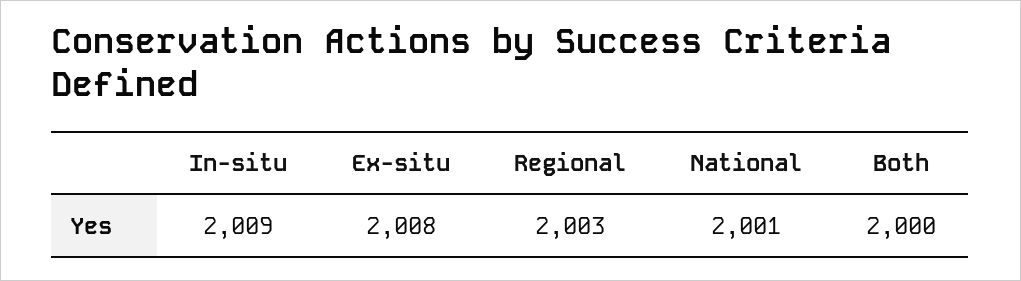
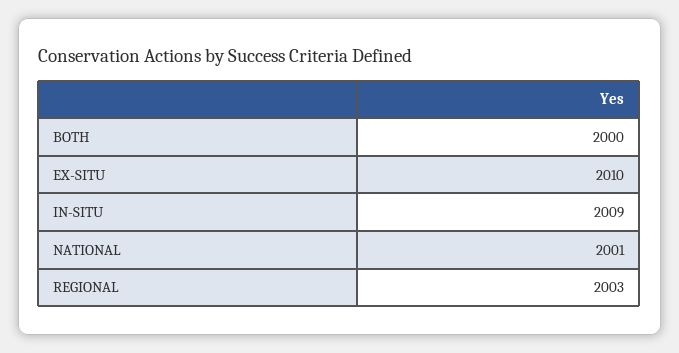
Ex-situ: 2008 -> 2010

